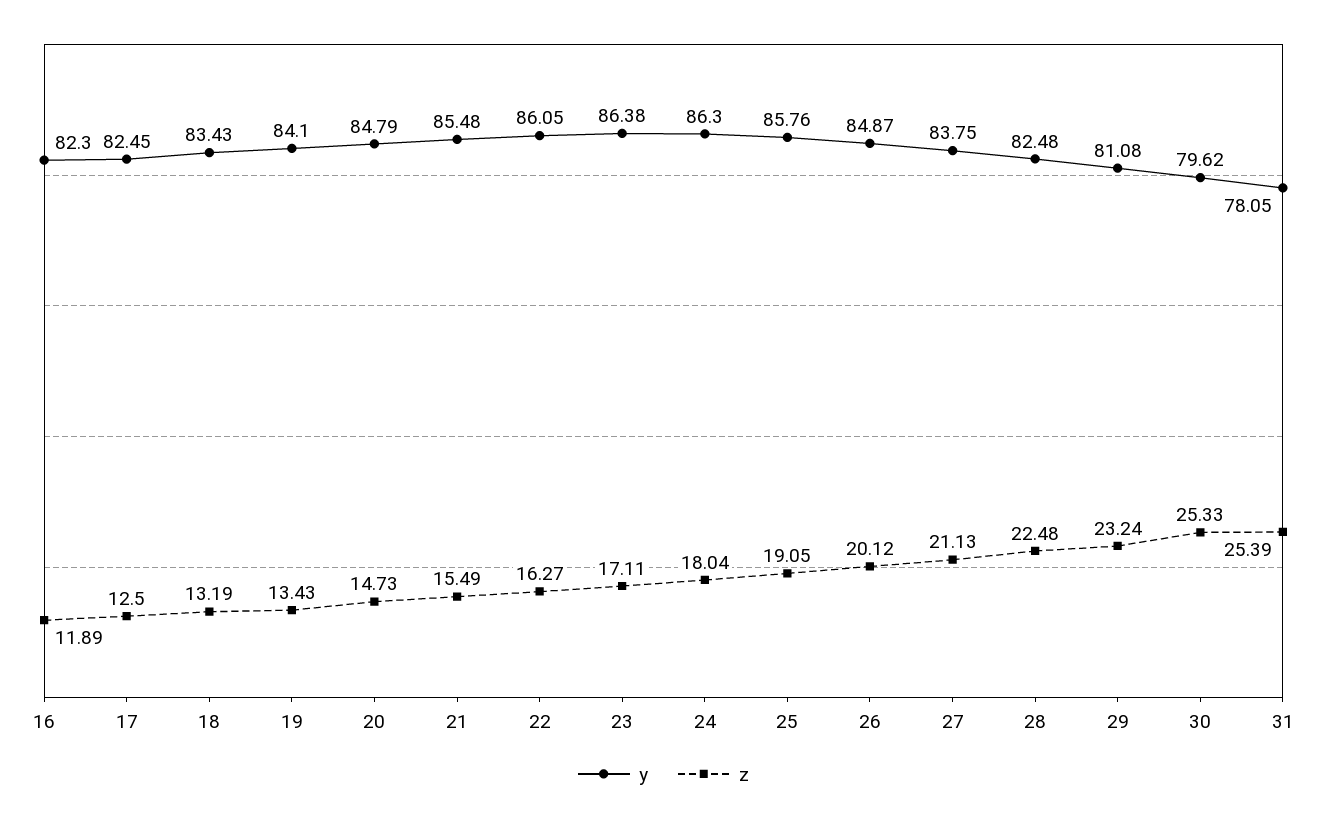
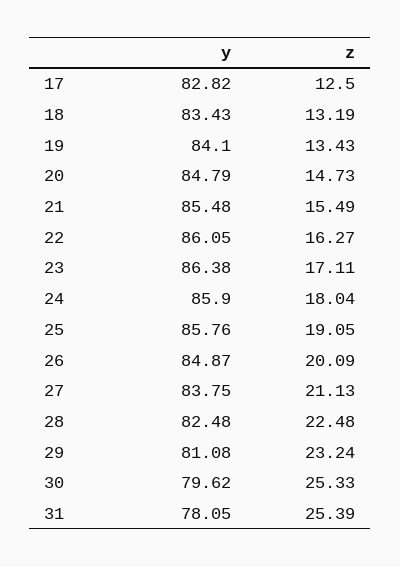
y, 16: 82.3 -> none
z, 16: 11.89 -> none
y, 17: 82.45 -> 82.82
y, 24: 86.3 -> 85.9
z, 26: 20.12 -> 20.09

